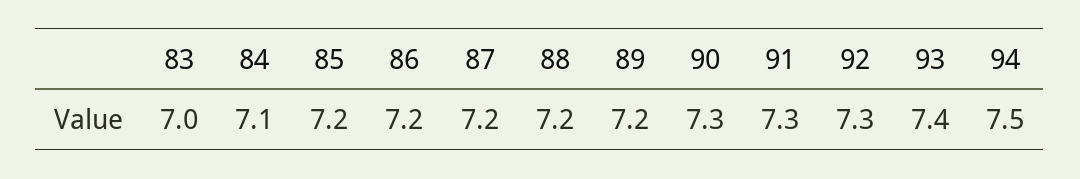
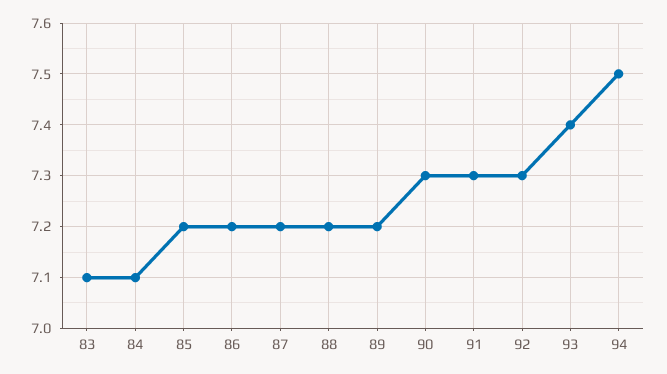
83: 7 -> 7.1

